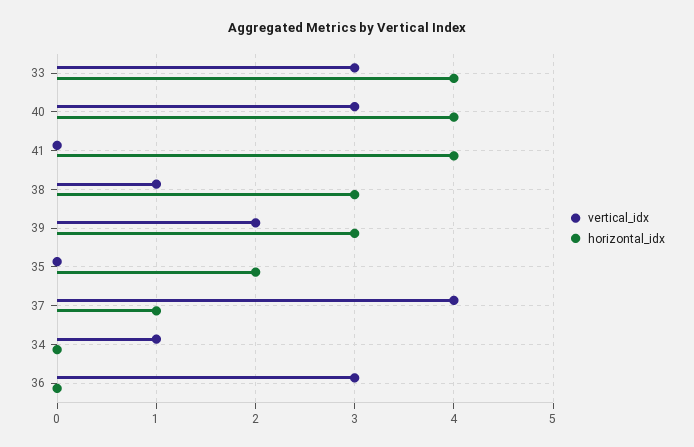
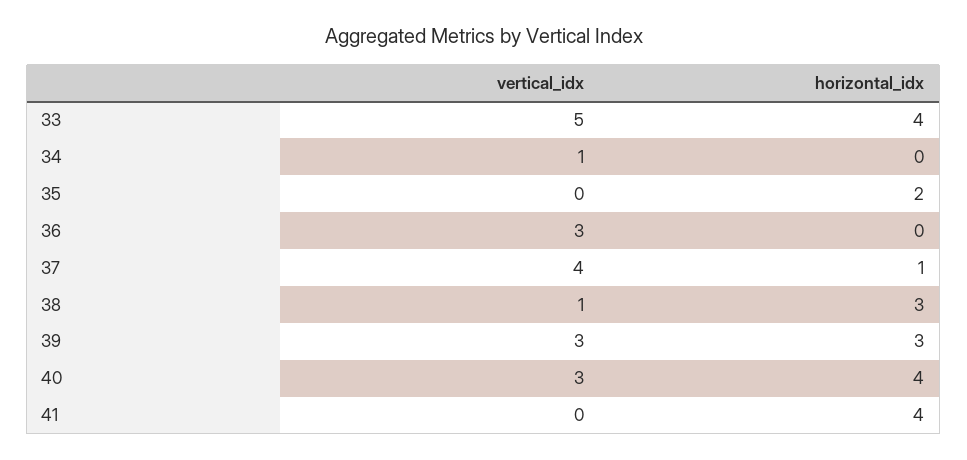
vertical_idx, 33: 3 -> 5
vertical_idx, 39: 2 -> 3

